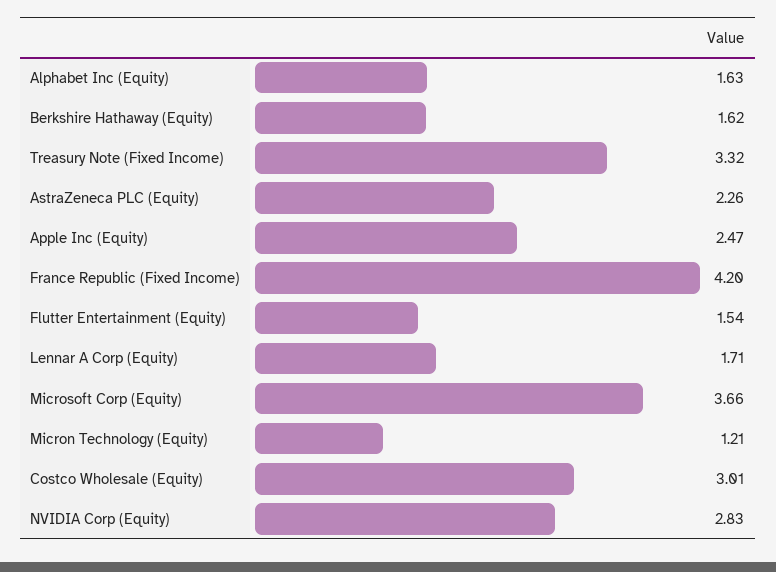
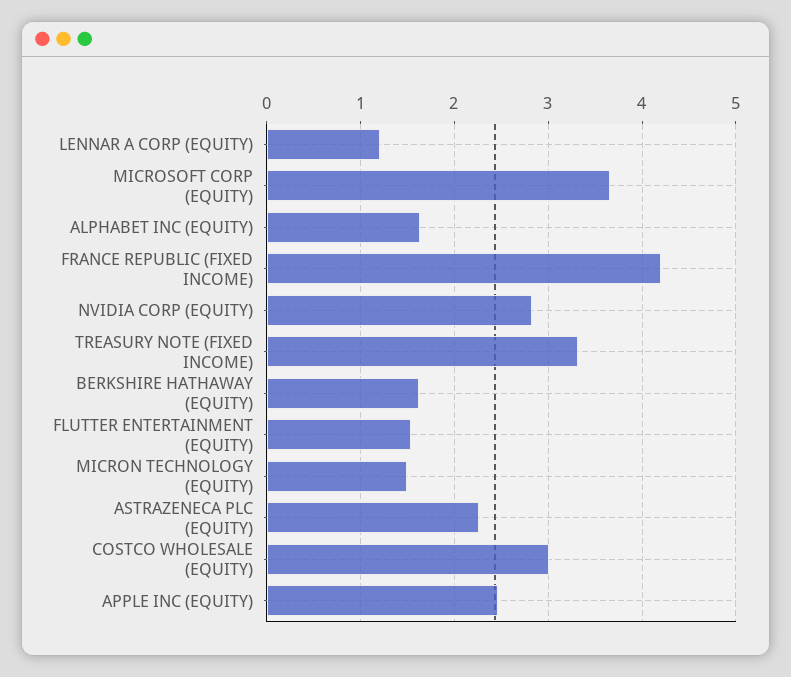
Lennar A Corp (Equity): 1.71 -> 1.2
Micron Technology (Equity): 1.21 -> 1.5

